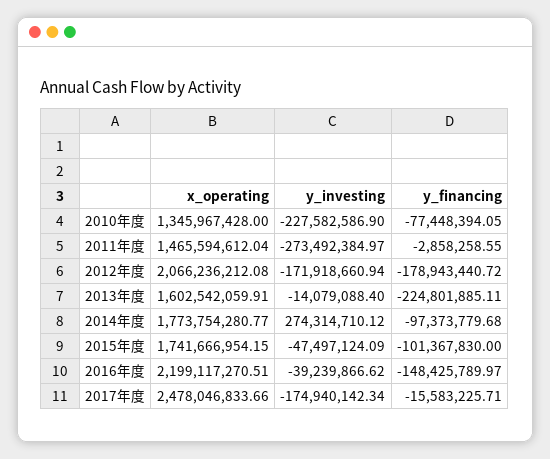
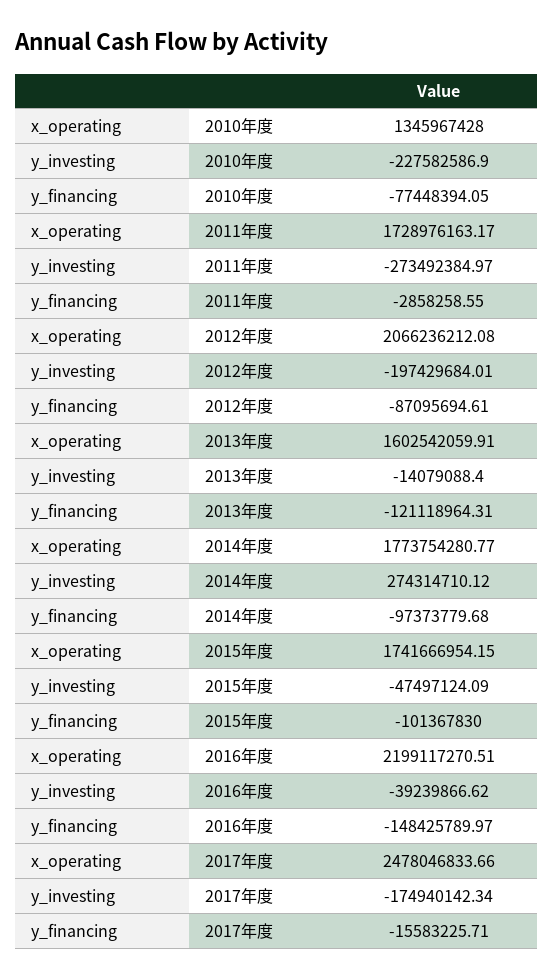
x_operating, 2011年度: 1465594612.04 -> 1728976163.17
y_investing, 2012年度: -171918660.94 -> -197429684.01
y_financing, 2012年度: -178943440.72 -> -87095694.61
y_financing, 2013年度: -224801885.11 -> -121118964.31

